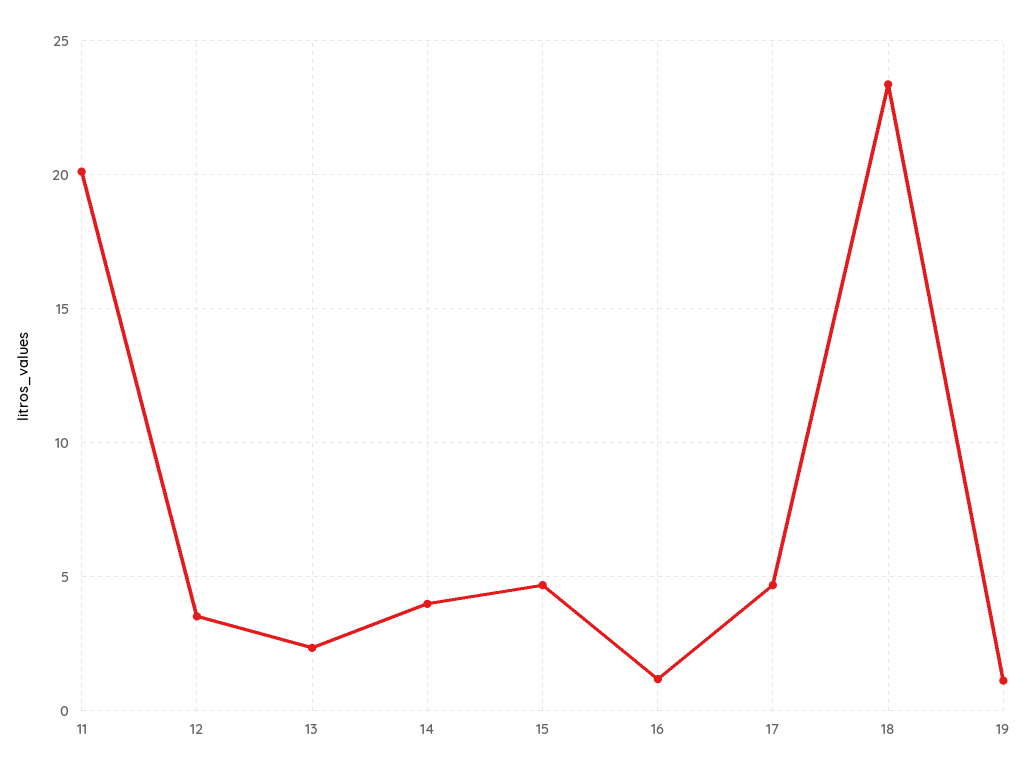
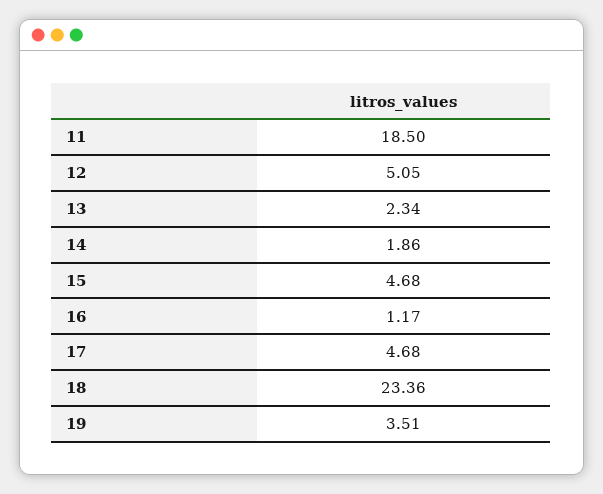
11: 20 -> 18.5
12: 3.5 -> 5.05
14: 4 -> 1.86
19: 1 -> 3.51

